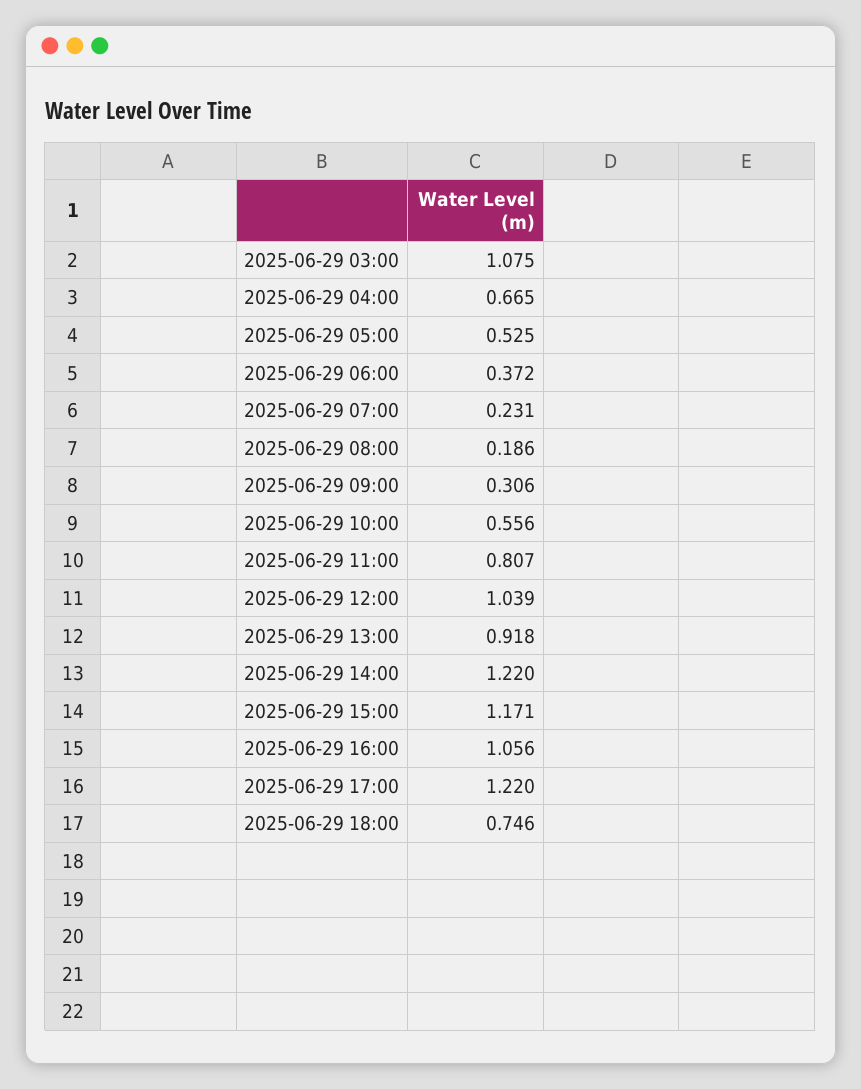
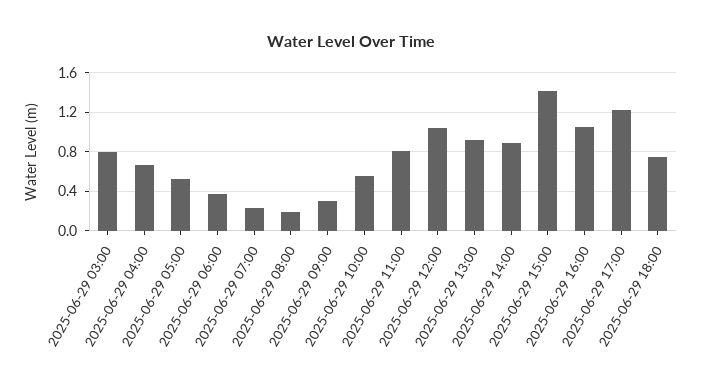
2025-06-29 03:00: 1.075 -> 0.8
2025-06-29 14:00: 1.22 -> 0.9
2025-06-29 15:00: 1.171 -> 1.4

